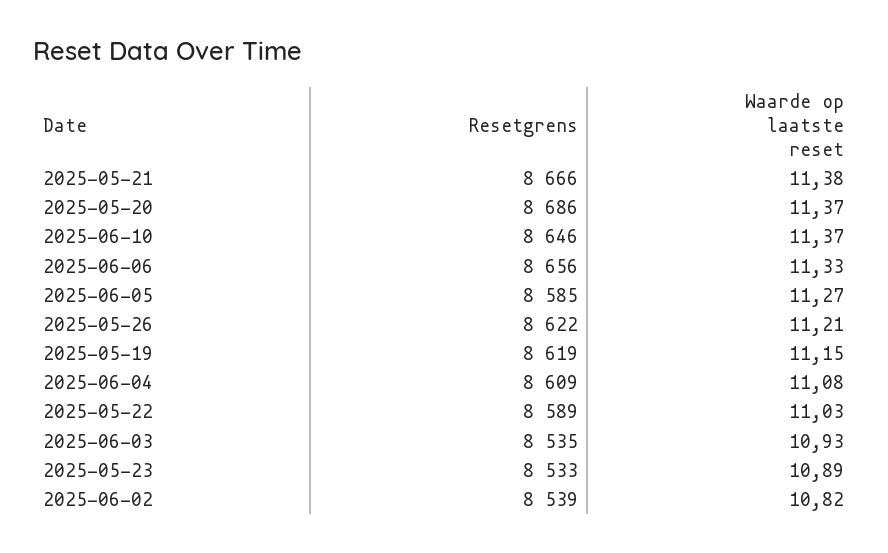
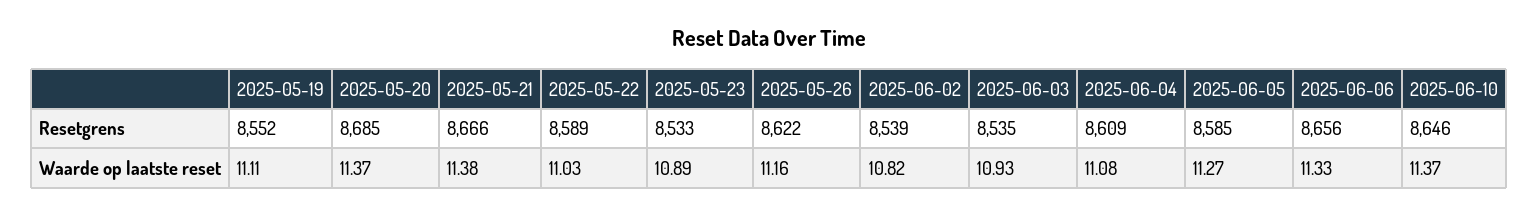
Resetgrens, 2025-05-20: 8686 -> 8685
Waarde op laatste reset, 2025-05-26: 11.21 -> 11.16
Resetgrens, 2025-05-19: 8619 -> 8552
Waarde op laatste reset, 2025-05-19: 11.15 -> 11.11

